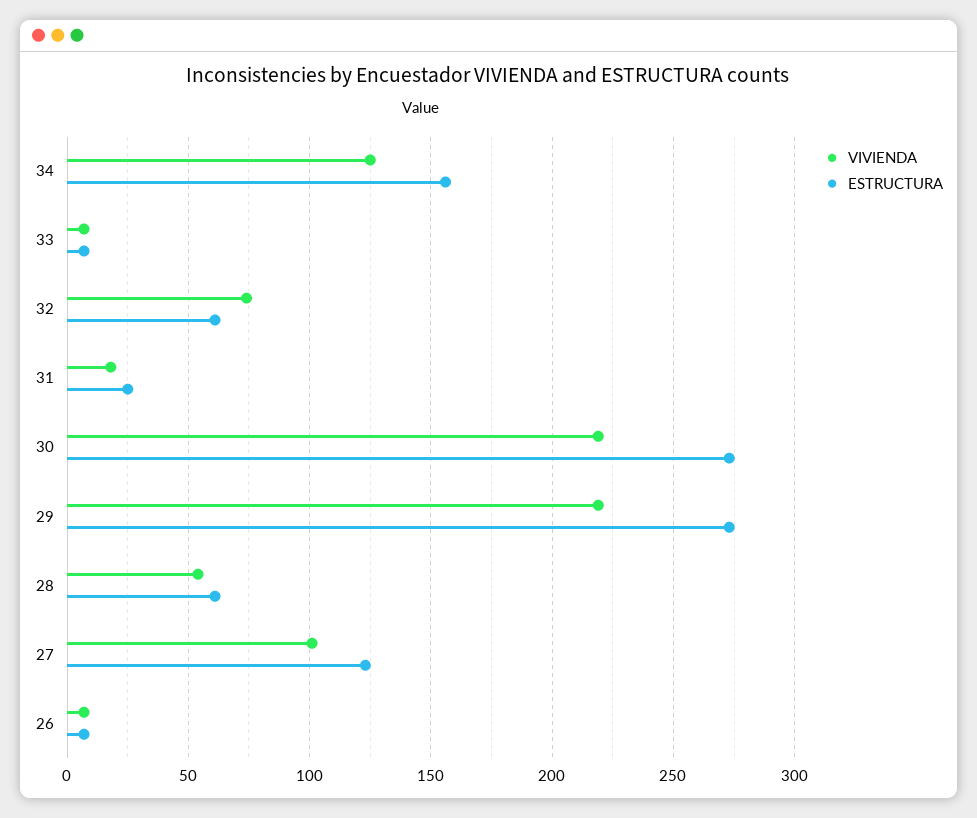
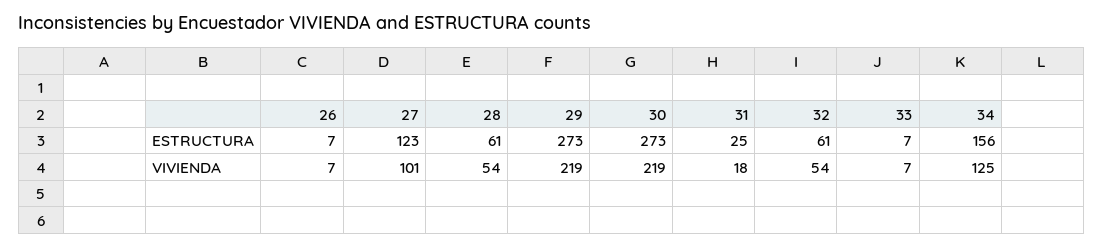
VIVIENDA, 32: 75 -> 54

